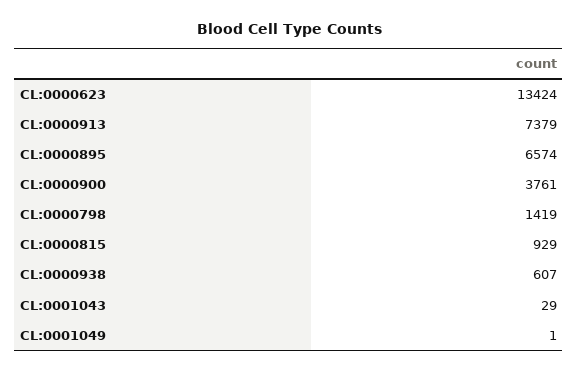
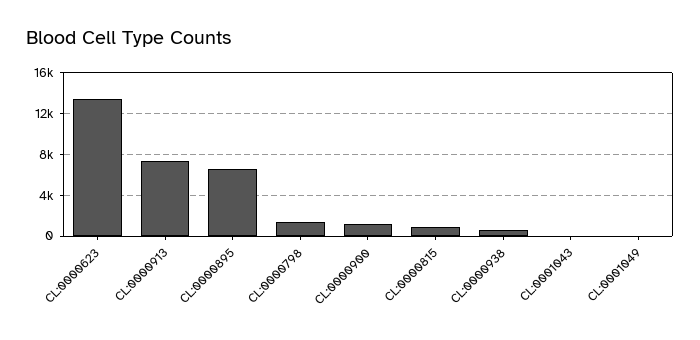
CL:0000900: 3761 -> 1000

